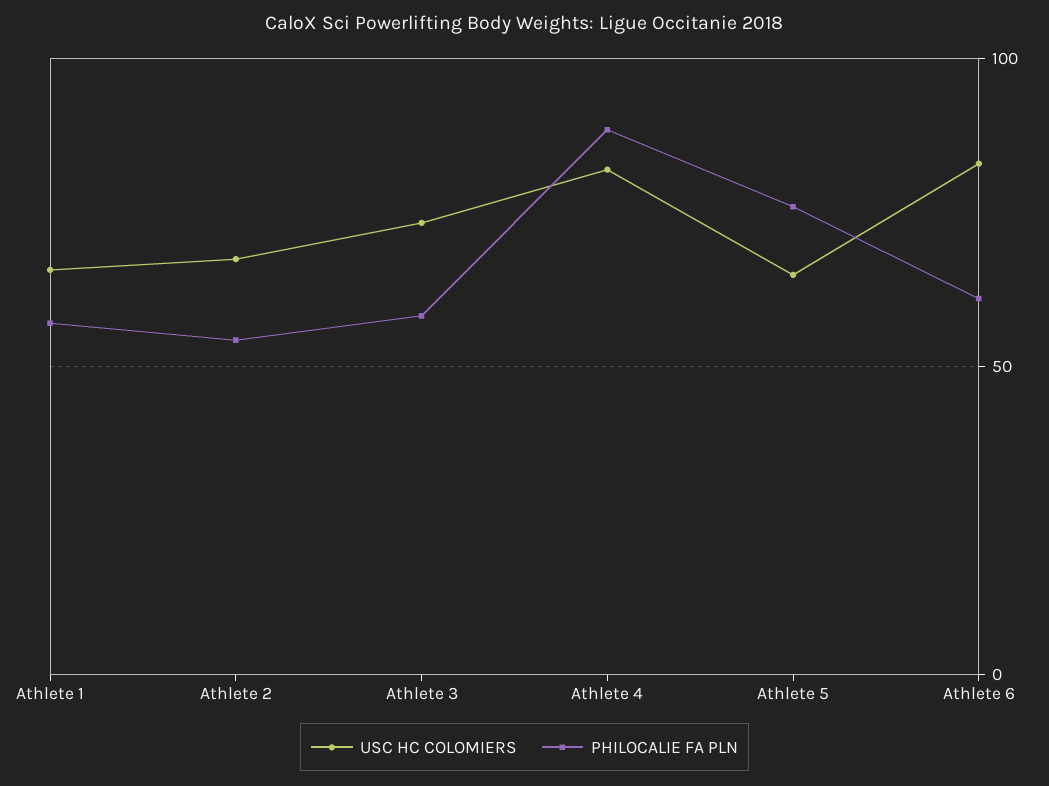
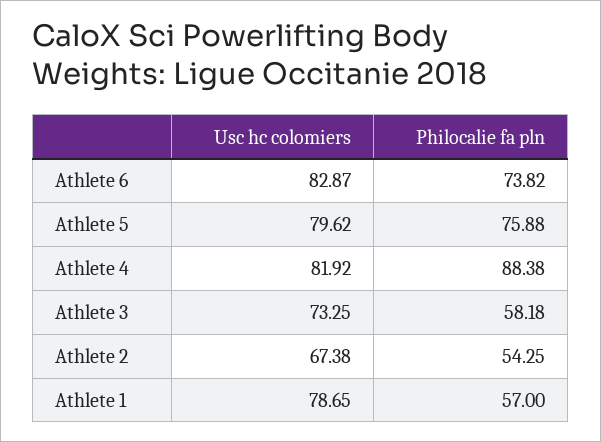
USC HC COLOMIERS, Athlete 1: 65 -> 78.65
USC HC COLOMIERS, Athlete 5: 65 -> 79.62
PHILOCALIE FA PLN, Athlete 6: 60 -> 73.82

